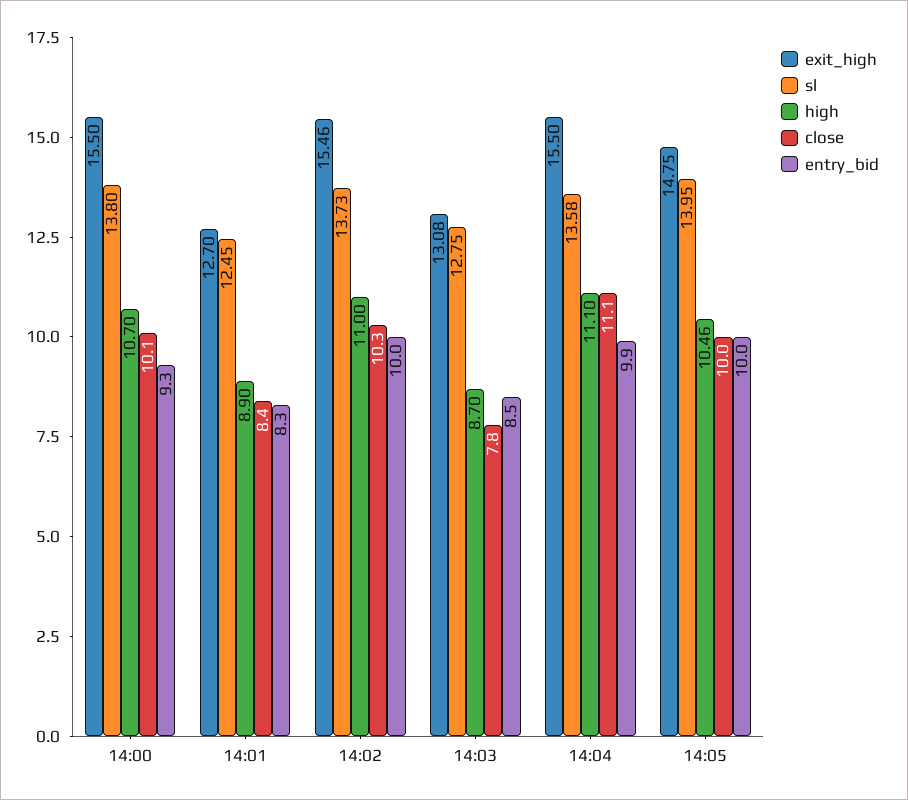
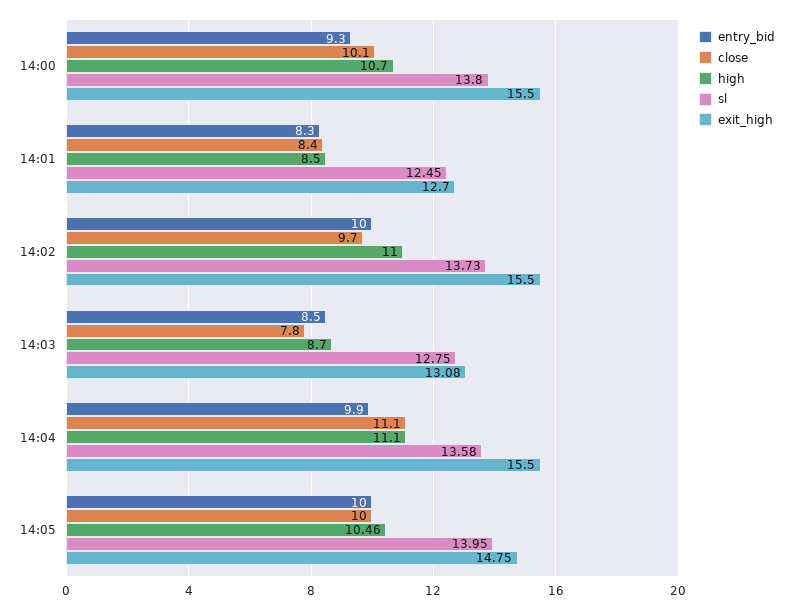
high, 14:01: 8.9 -> 8.5
exit_high, 14:02: 15.46 -> 15.5
close, 14:02: 10.3 -> 9.7

